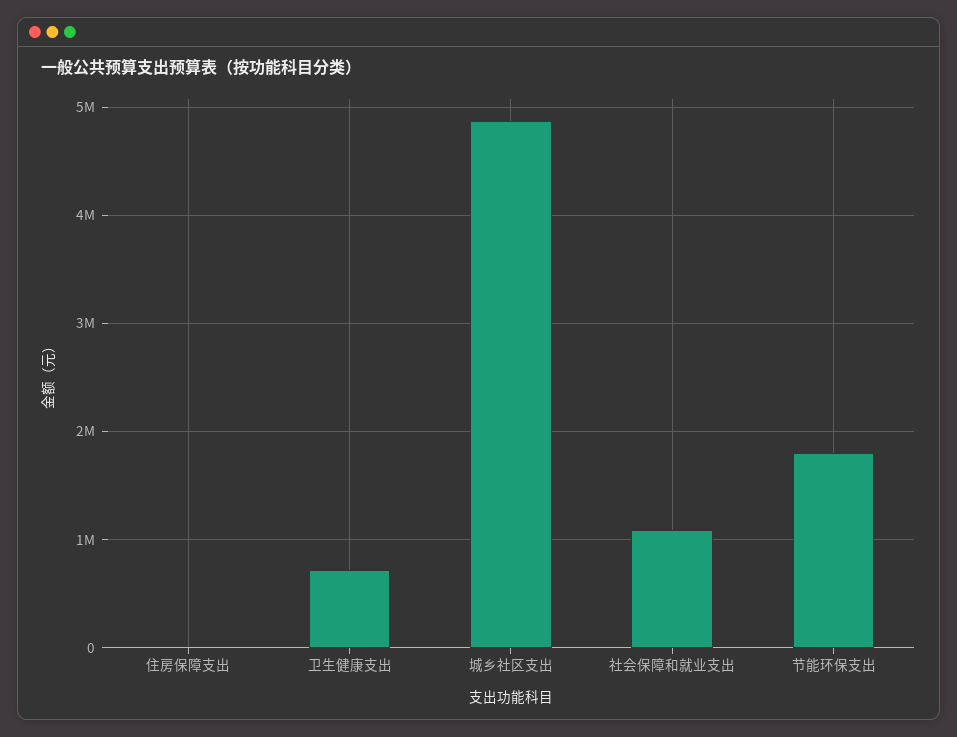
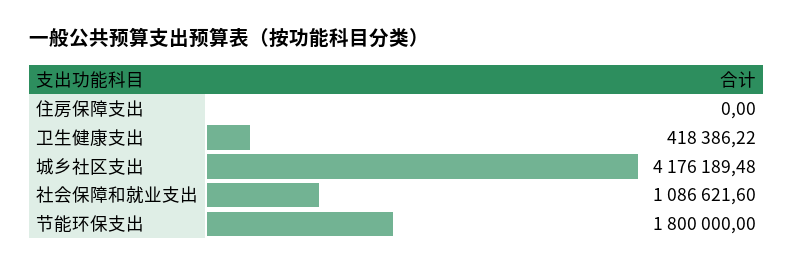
卫生健康支出: 700000 -> 418386.22
城乡社区支出: 4900000 -> 4176189.48

